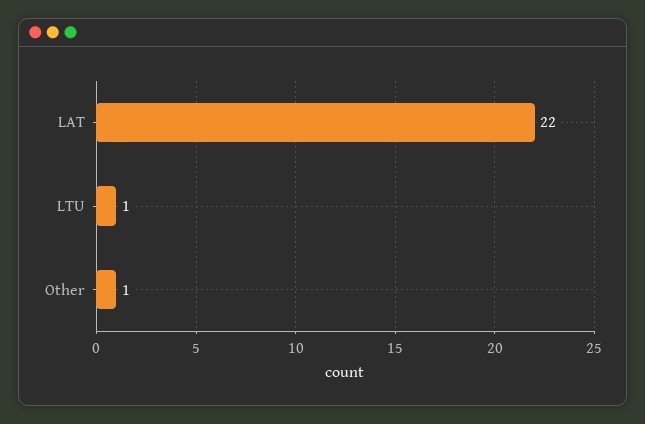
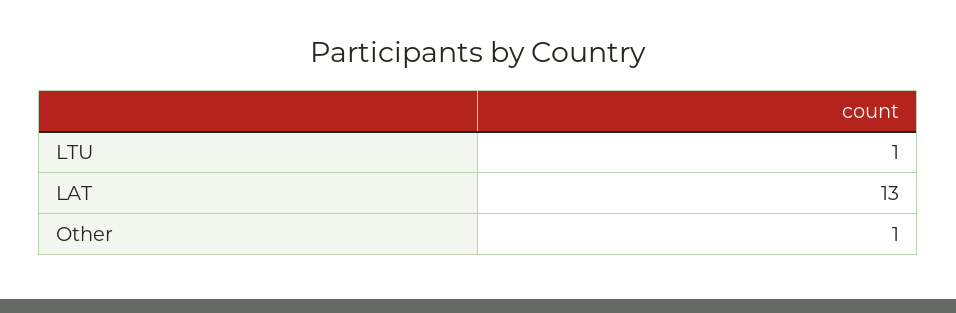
LAT: 22 -> 13

